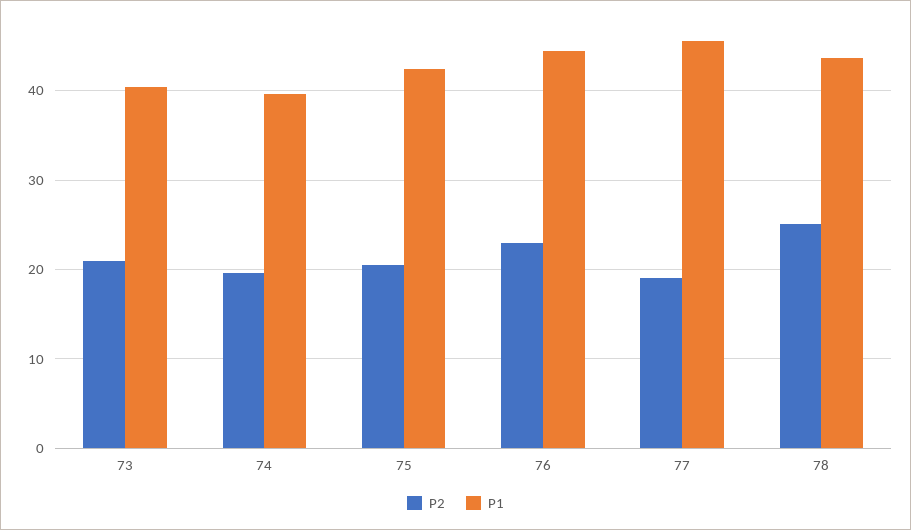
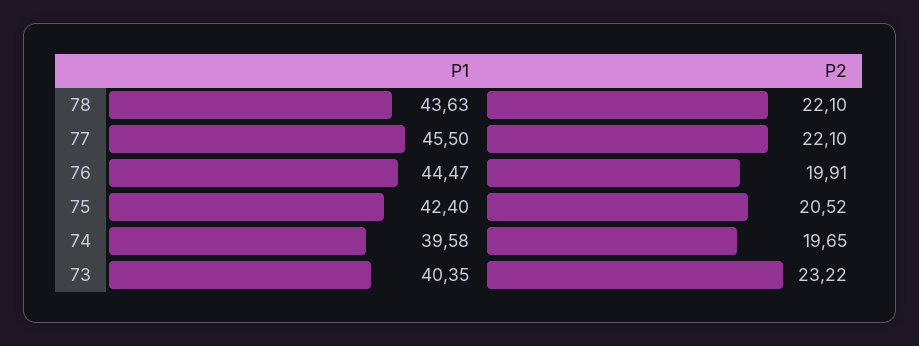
P2, 73: 21 -> 23.22
P2, 76: 23 -> 19.91
P2, 77: 19 -> 22.1
P2, 78: 25 -> 22.1

